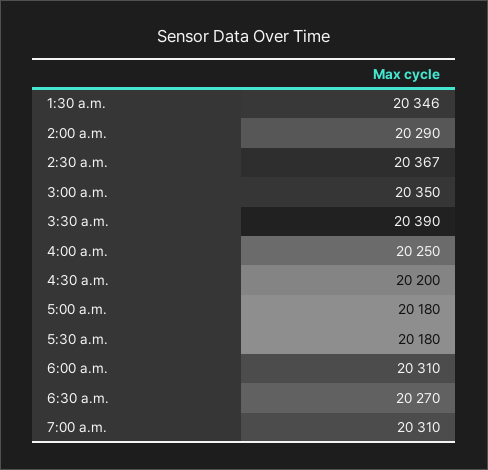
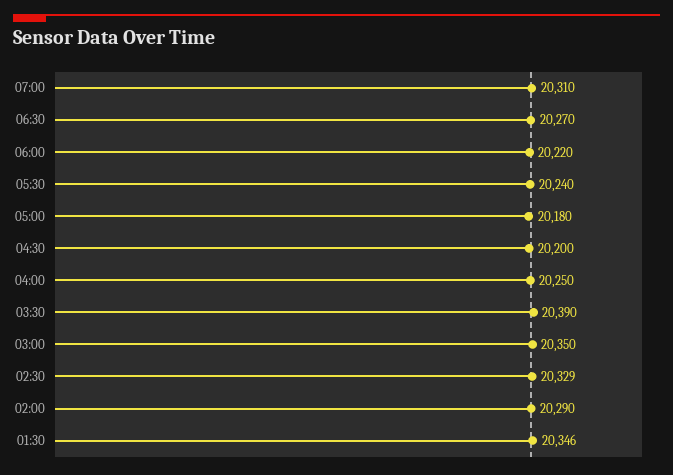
2:30 a.m.: 20367 -> 20329
5:30 a.m.: 20180 -> 20240
6:00 a.m.: 20310 -> 20220

